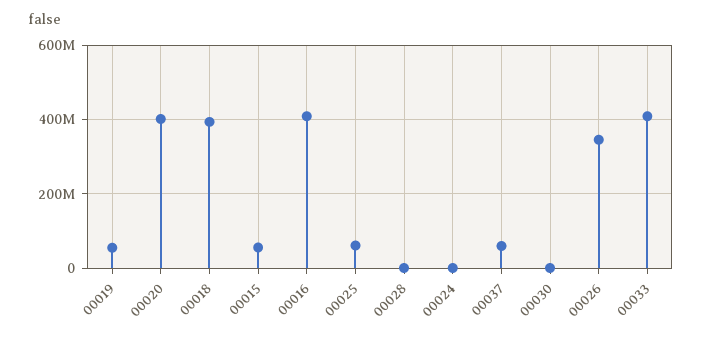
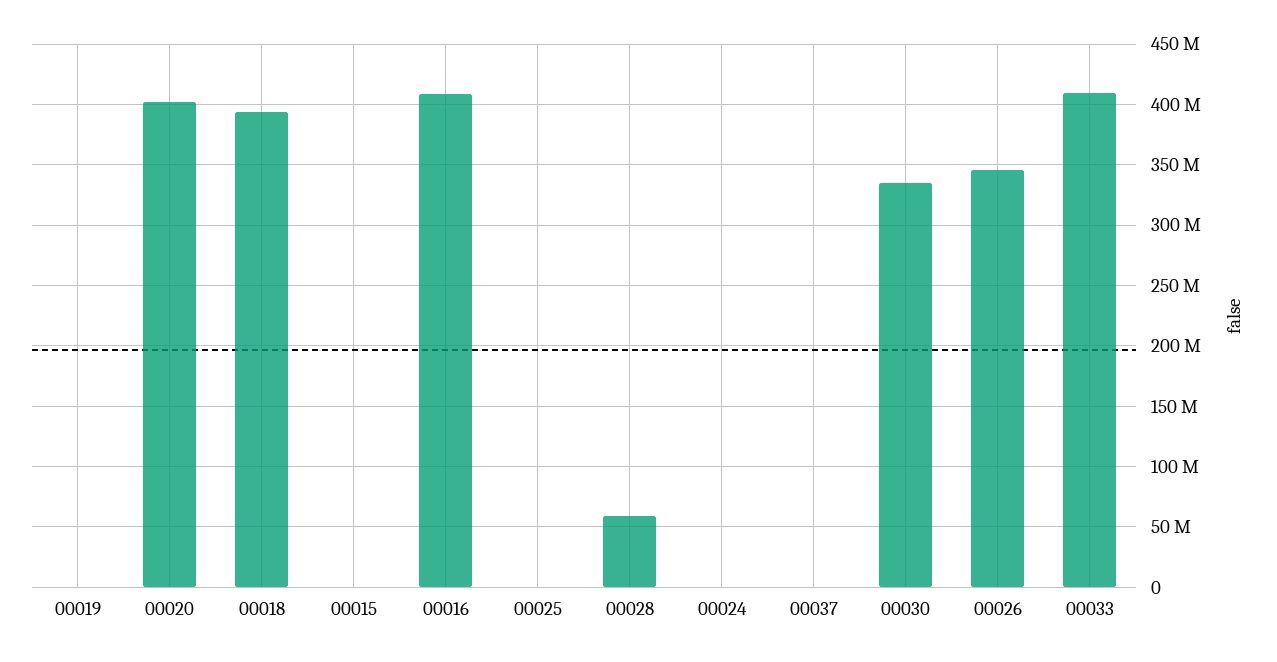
00019: 60000000 -> 0
00015: 60000000 -> 0
00025: 60000000 -> 0
00028: 0 -> 60000000
00037: 60000000 -> 0
00030: 0 -> 335000000

